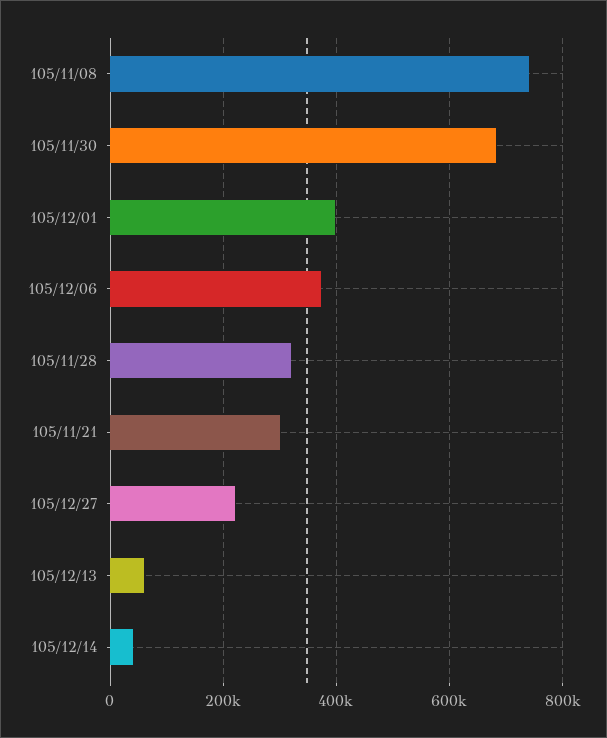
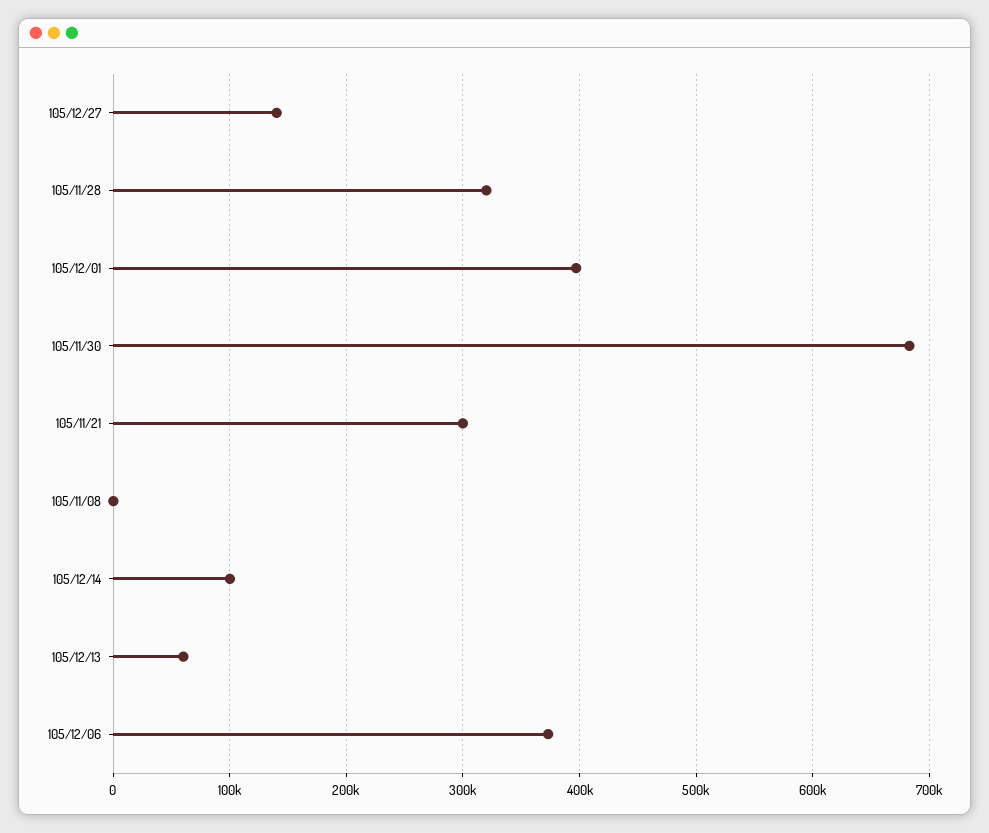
105/11/08: 740000 -> 0
105/12/27: 220000 -> 140000
105/12/14: 40000 -> 100000

